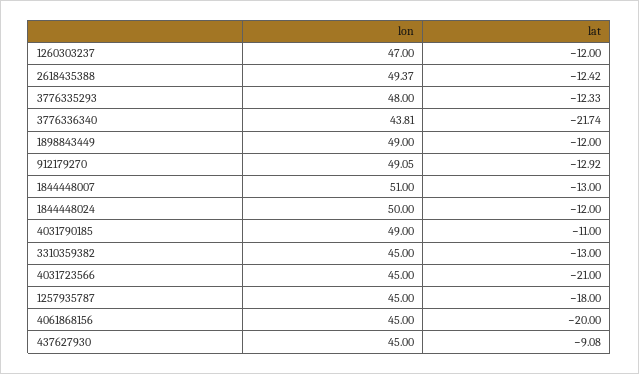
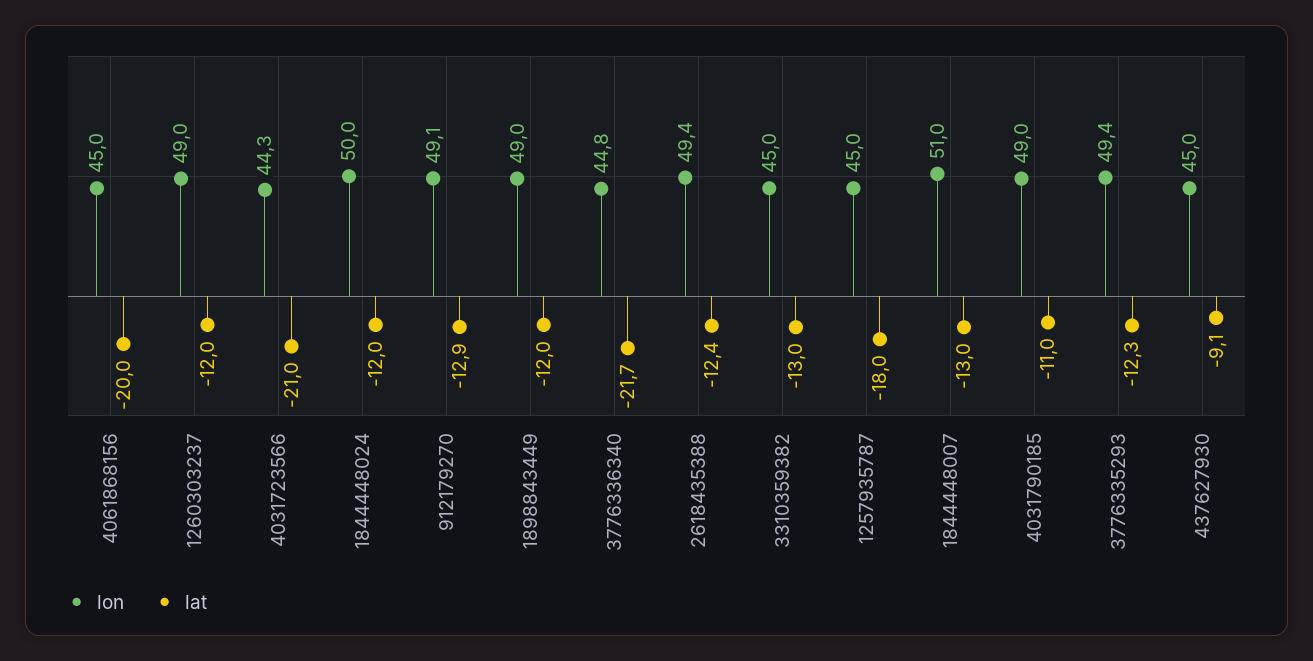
lon, 1260303237: 47 -> 49
lon, 3776335293: 48 -> 49.4
lon, 3776336340: 43.81 -> 44.8
lon, 4031723566: 45 -> 44.3

